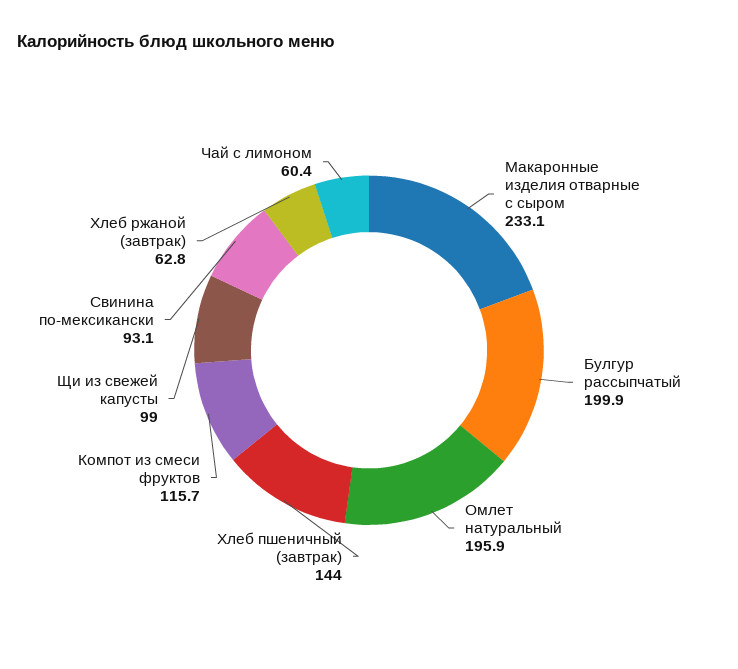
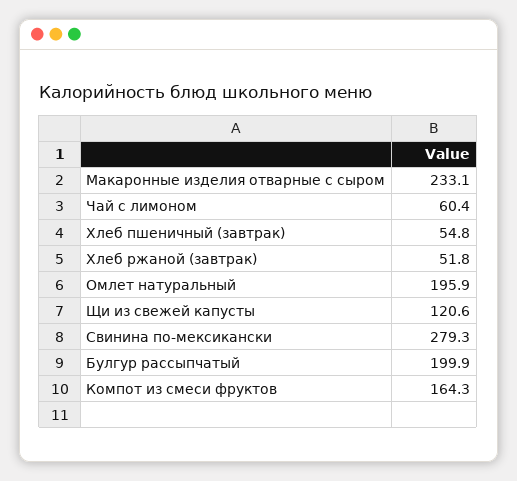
Хлеб пшеничный (завтрак): 144 -> 54.8
Компот из смеси фруктов: 115.7 -> 164.3
Щи из свежей капусты: 99 -> 120.6
Свинина по-мексикански: 93.1 -> 279.3
Хлеб ржаной (завтрак): 62.8 -> 51.8

